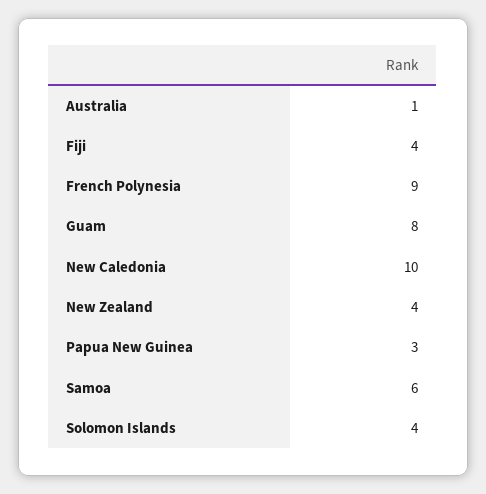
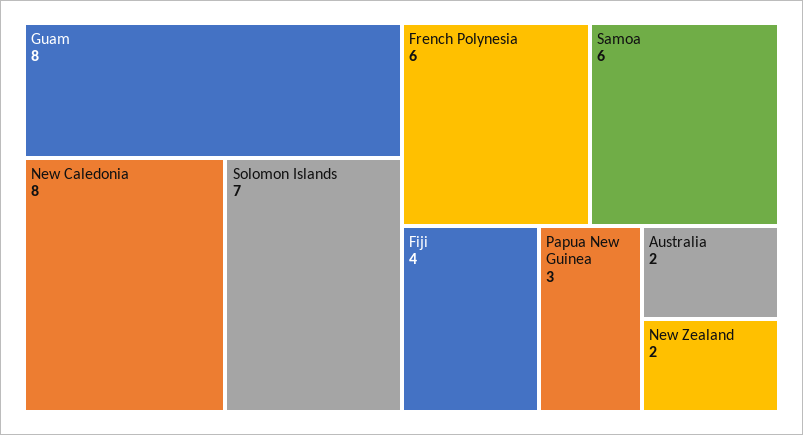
Australia: 1 -> 2
French Polynesia: 9 -> 6
New Caledonia: 10 -> 8
New Zealand: 4 -> 2
Solomon Islands: 4 -> 7

